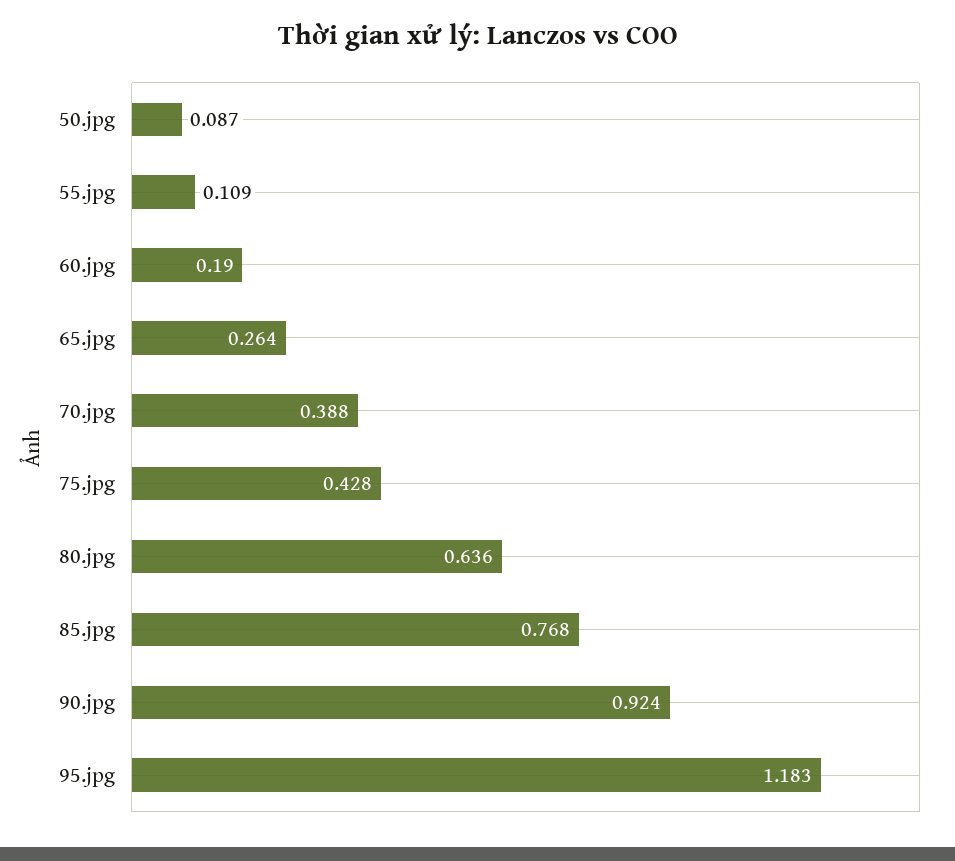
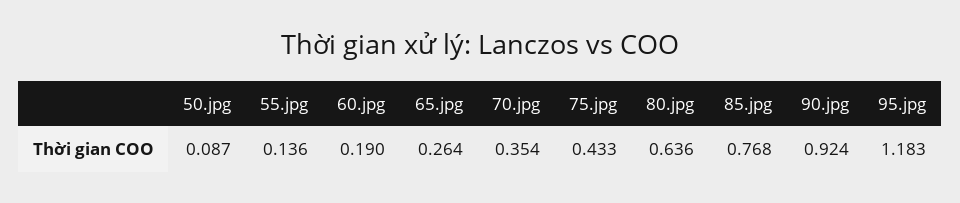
55.jpg: 0.109 -> 0.136
70.jpg: 0.388 -> 0.354
75.jpg: 0.428 -> 0.433

